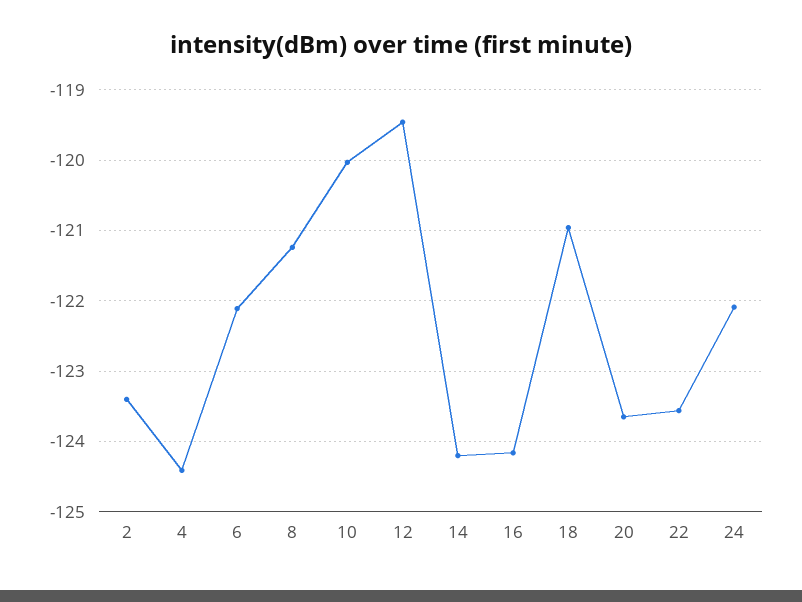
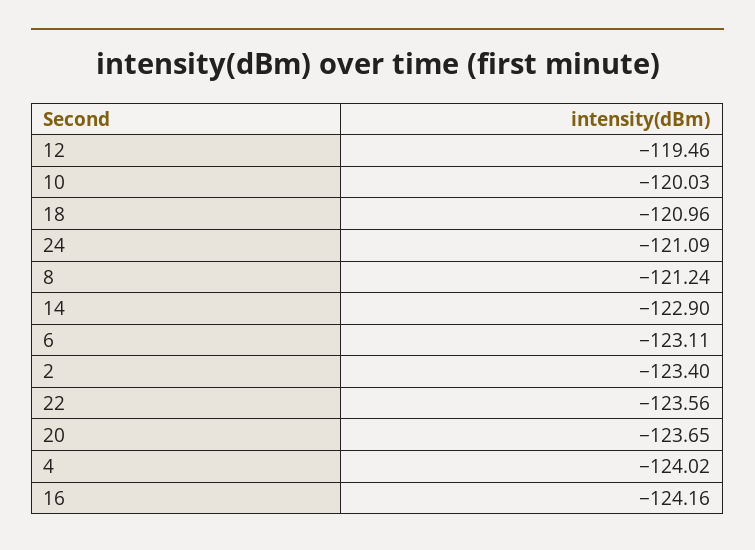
4: -124.4 -> -124.02
6: -122.1 -> -123.11
14: -124.2 -> -122.9
24: -122.1 -> -121.09

